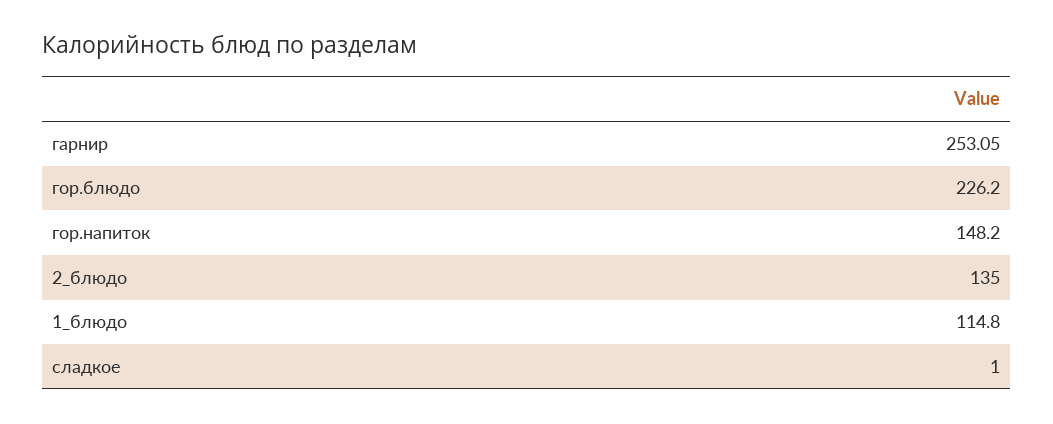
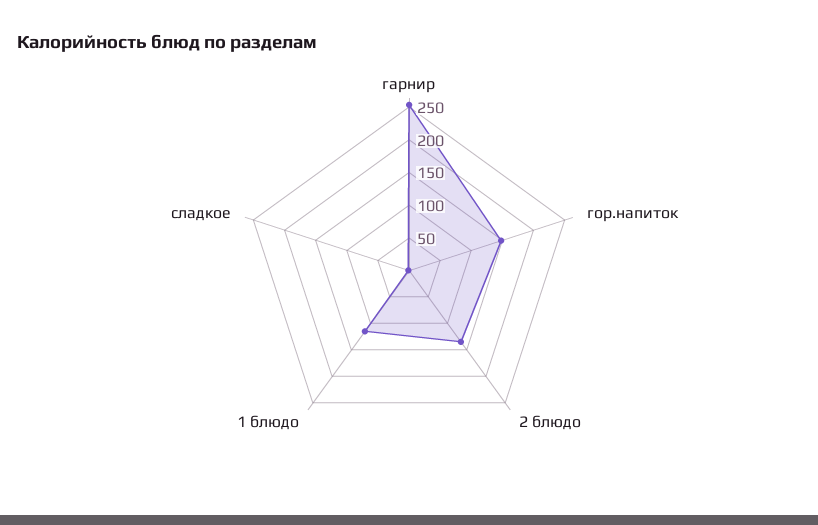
гор.блюдо: 226.2 -> none

